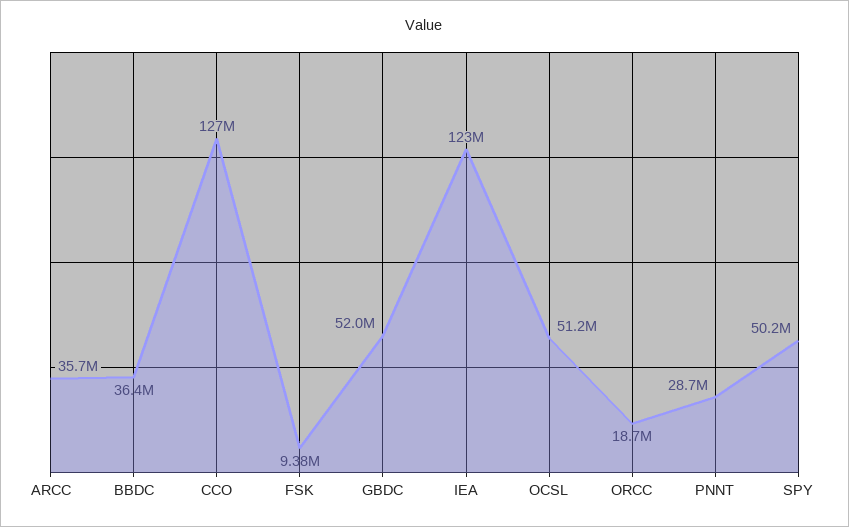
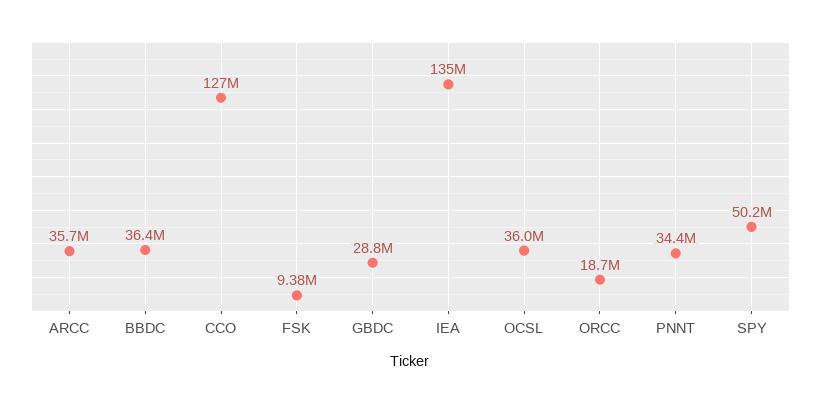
GBDC: 52000000 -> 28800000
IEA: 123000000 -> 135000000
OCSL: 51200000 -> 36000000
PNNT: 28700000 -> 34400000

